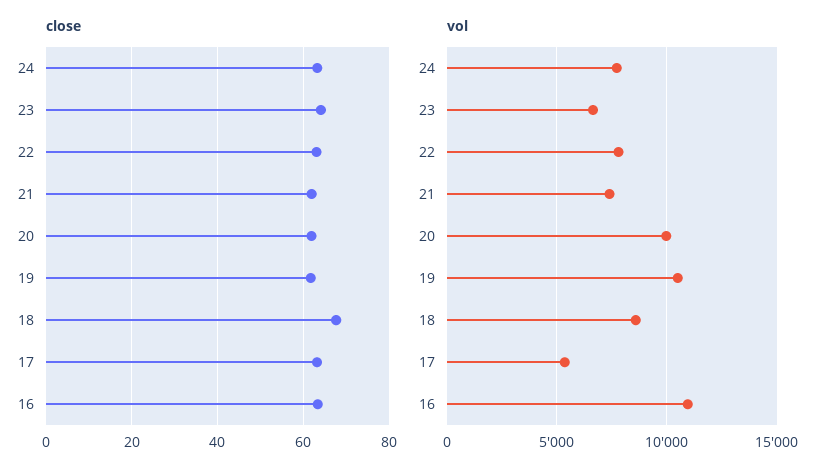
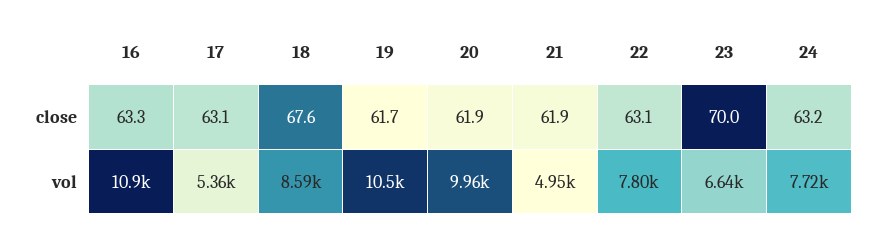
close, 23: 64 -> 70
vol, 21: 7500 -> 4950

